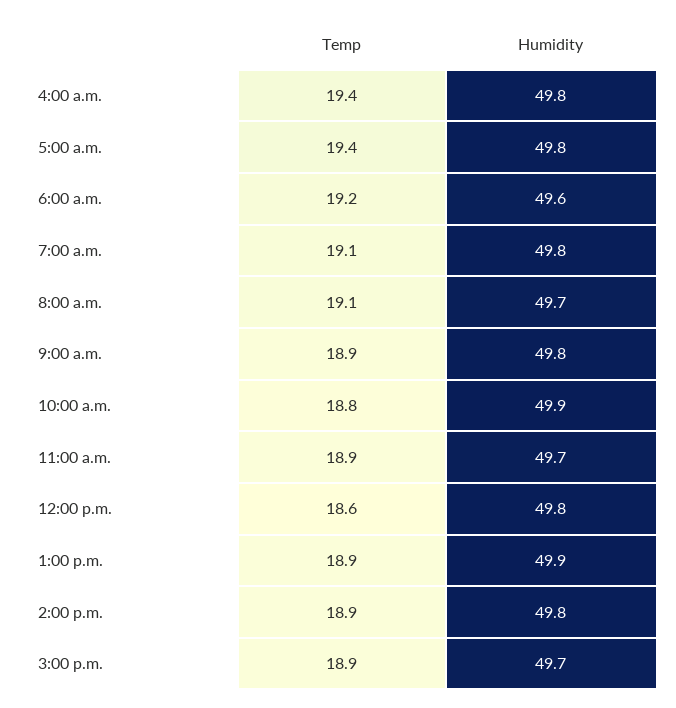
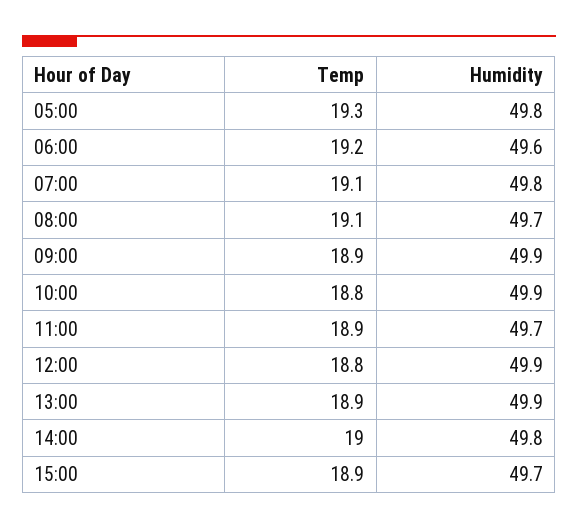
Temp, 4:00 a.m.: 19.4 -> none
Humidity, 4:00 a.m.: 49.8 -> none
Temp, 5:00 a.m.: 19.4 -> 19.3
Humidity, 9:00 a.m.: 49.8 -> 49.9
Temp, 12:00 p.m.: 18.6 -> 18.8
Humidity, 12:00 p.m.: 49.8 -> 49.9
Temp, 2:00 p.m.: 18.9 -> 19

